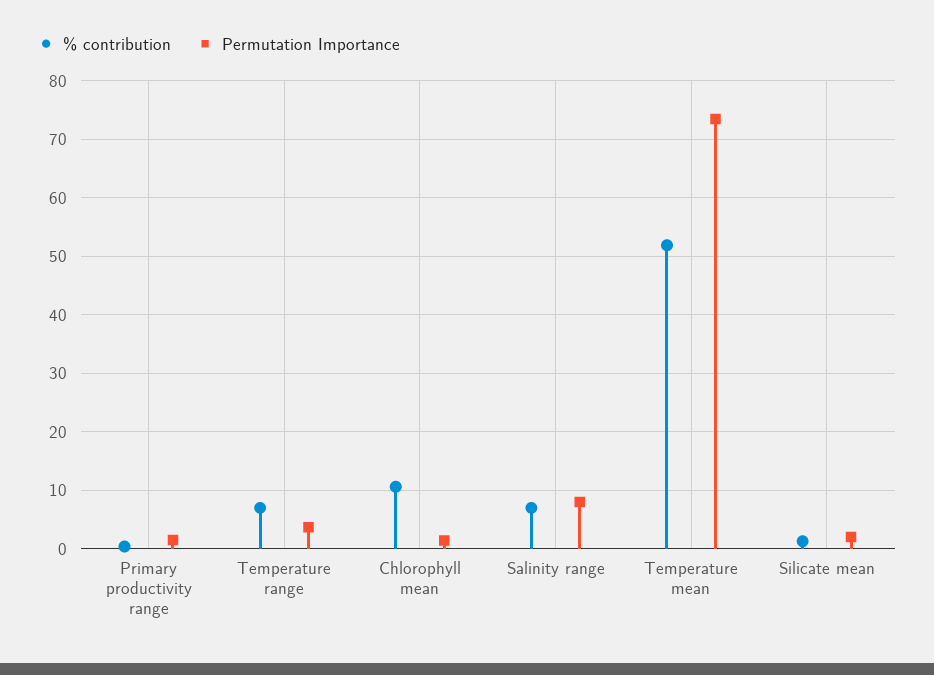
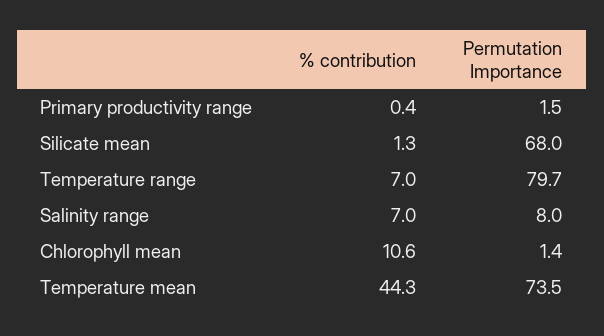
Permutation Importance, Temperature range: 4 -> 79.7
% contribution, Temperature mean: 52 -> 44.3
Permutation Importance, Silicate mean: 2 -> 68

